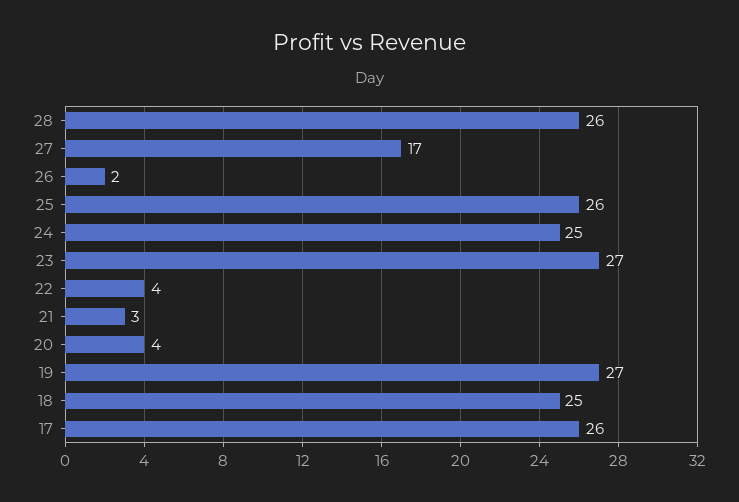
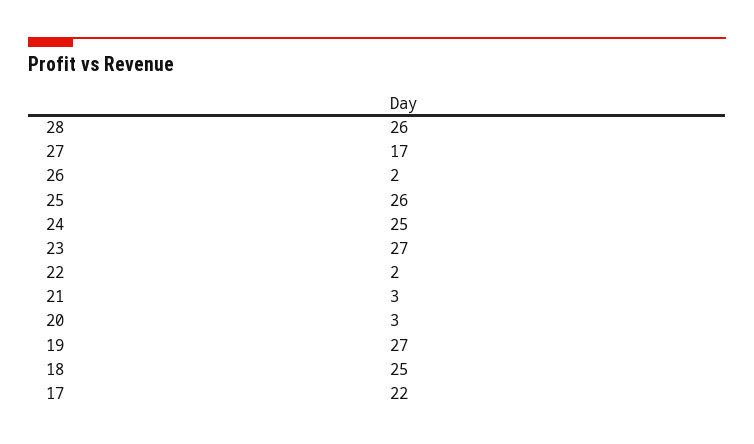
22: 4 -> 2
20: 4 -> 3
17: 26 -> 22

